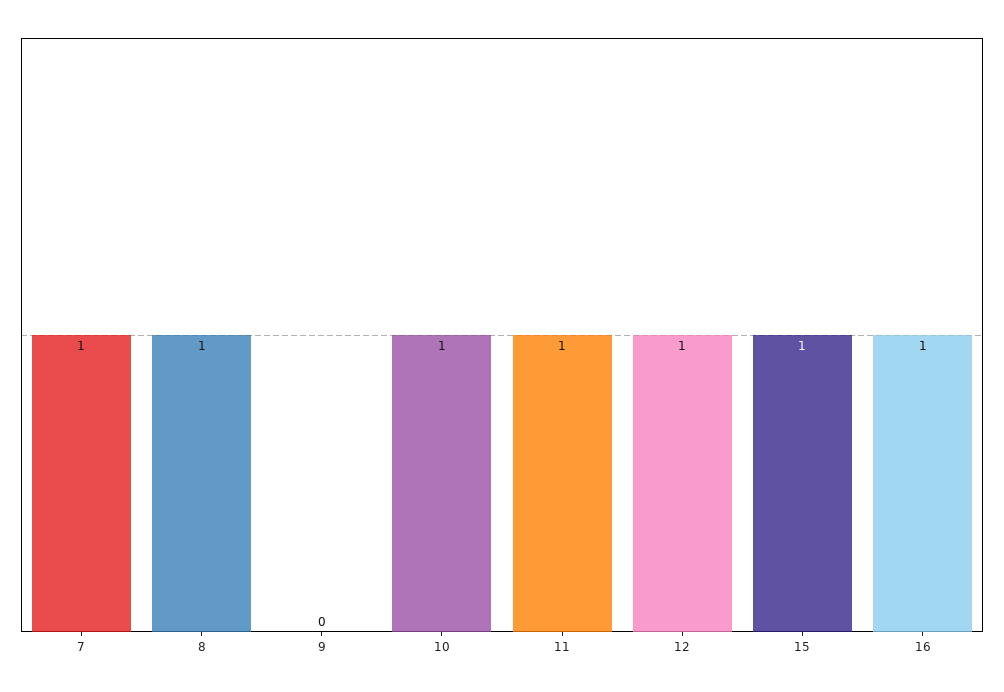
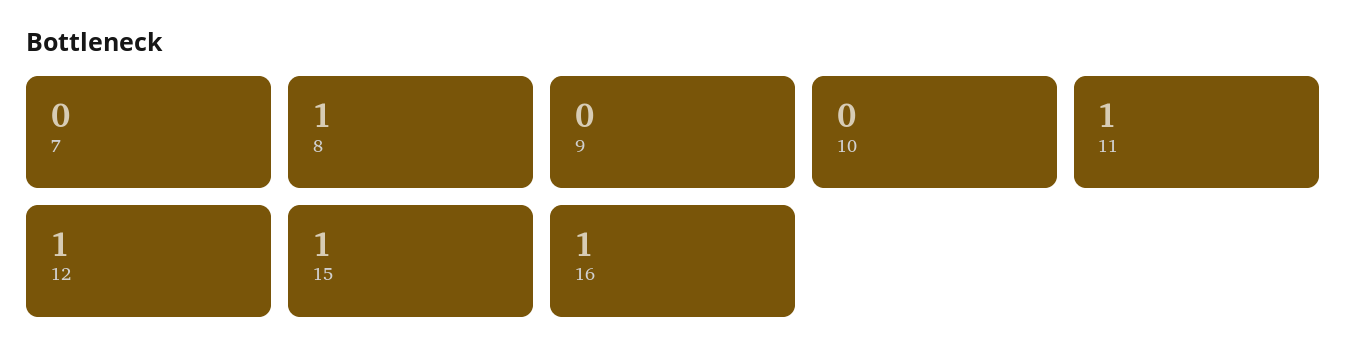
7: 1 -> 0
10: 1 -> 0

